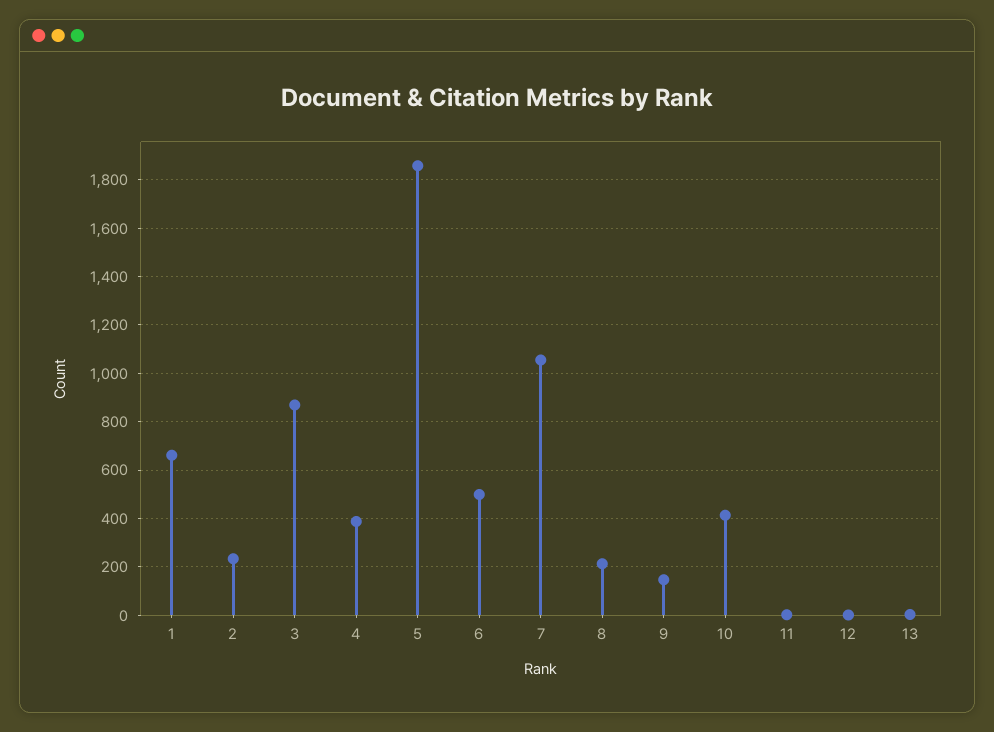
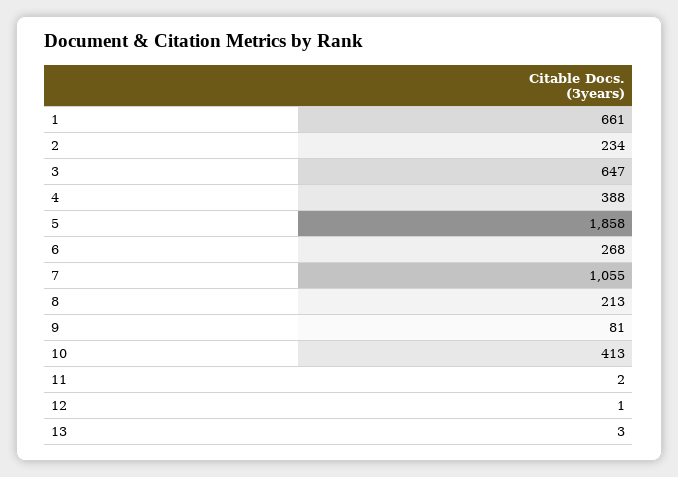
3: 875 -> 647
6: 500 -> 268
9: 150 -> 81

